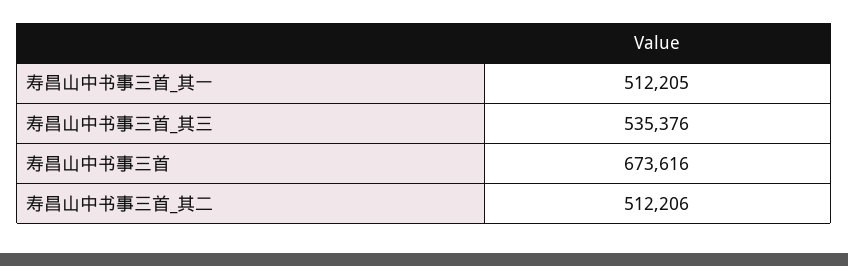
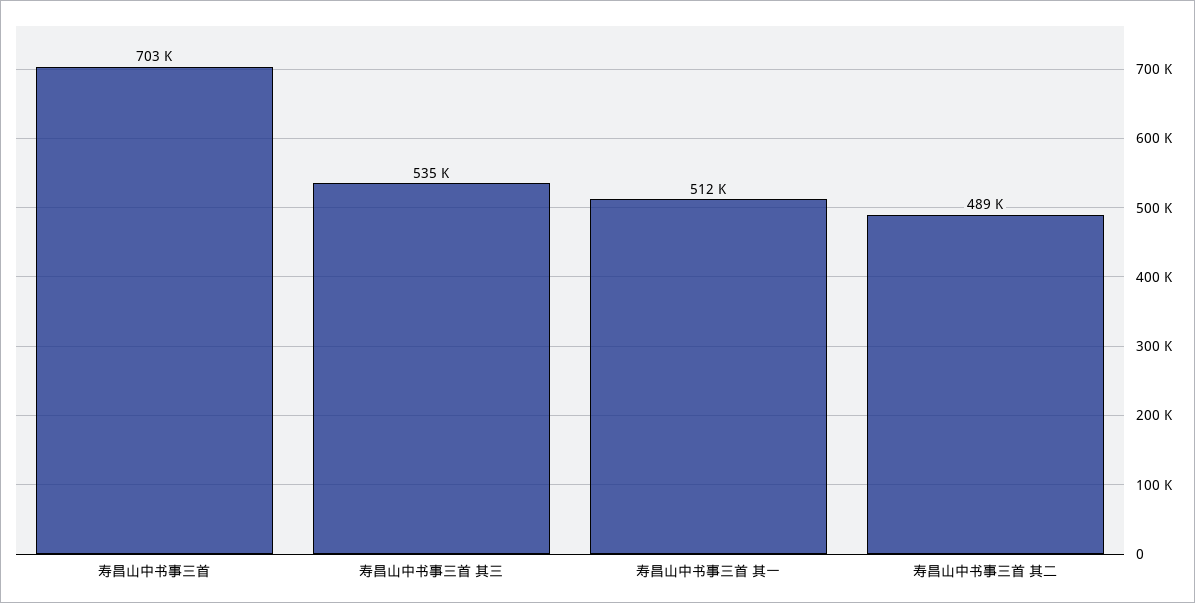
寿昌山中书事三首: 673616 -> 703000
寿昌山中书事三首_其二: 512206 -> 489000

